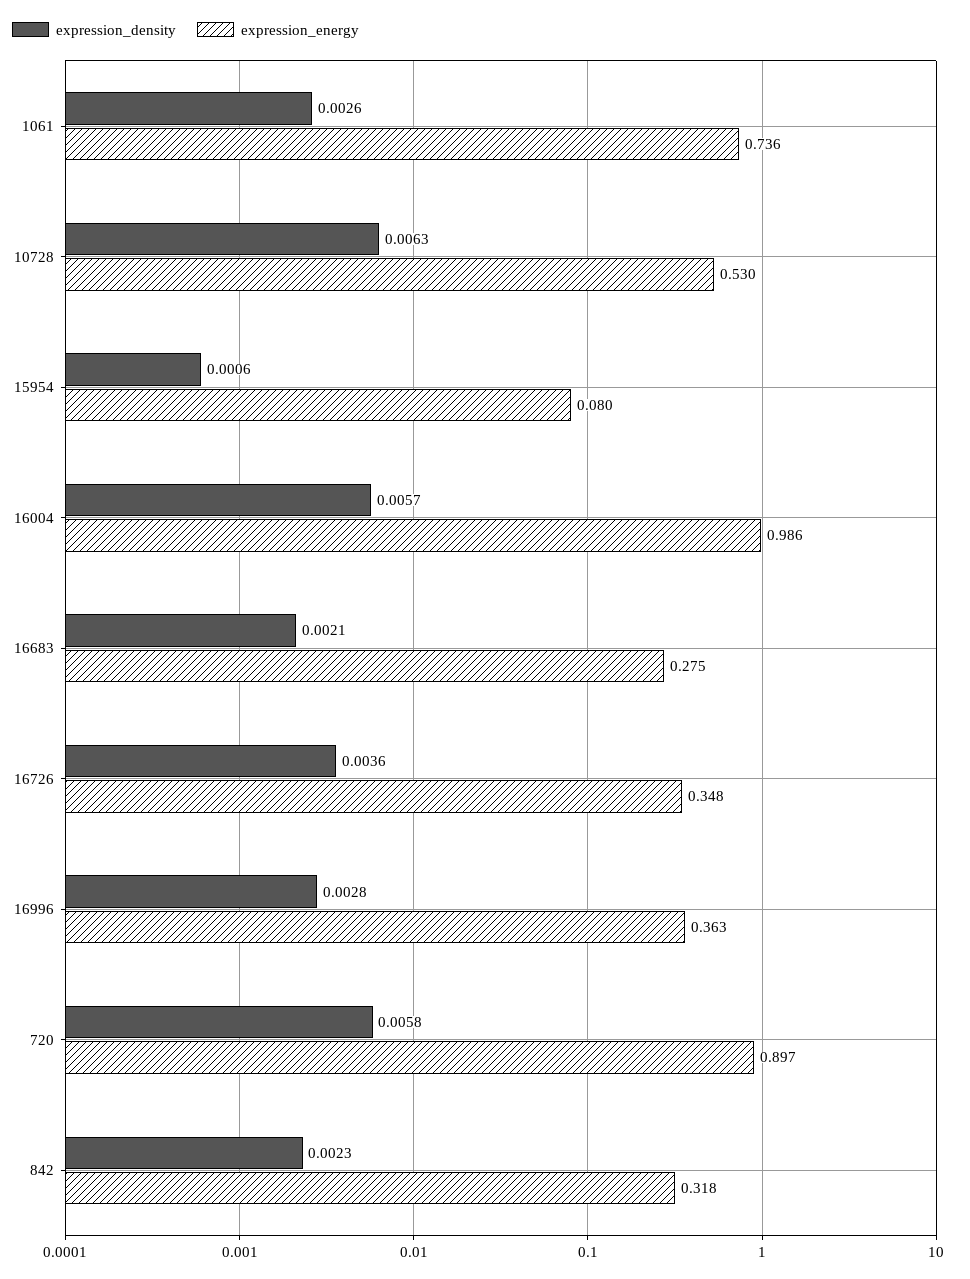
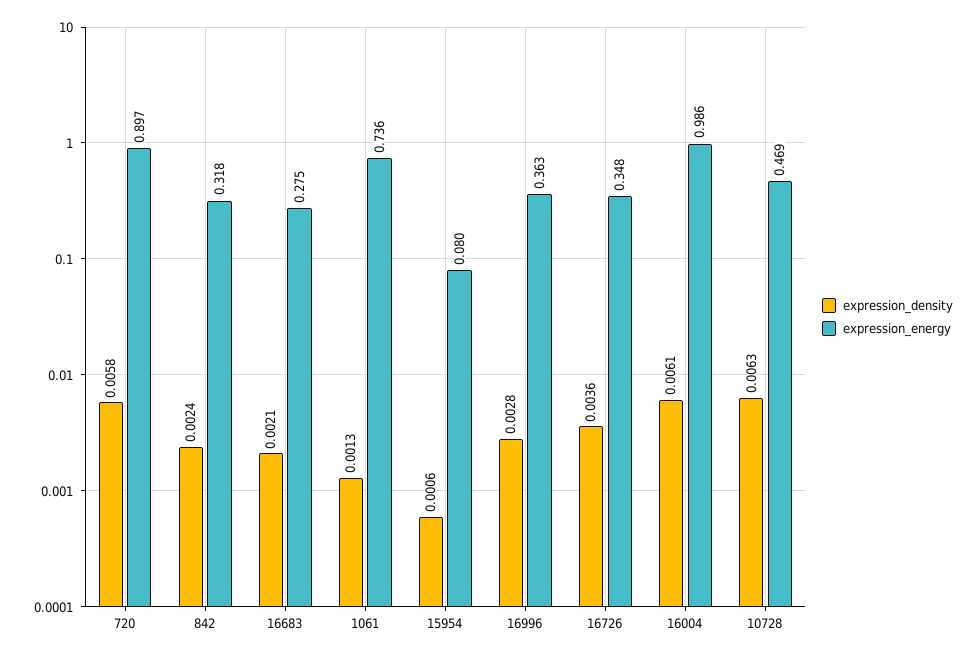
expression_density, 1061: 0.0026 -> 0.0013
expression_energy, 10728: 0.53 -> 0.469
expression_density, 16004: 0.0057 -> 0.0061
expression_density, 842: 0.0023 -> 0.0024

